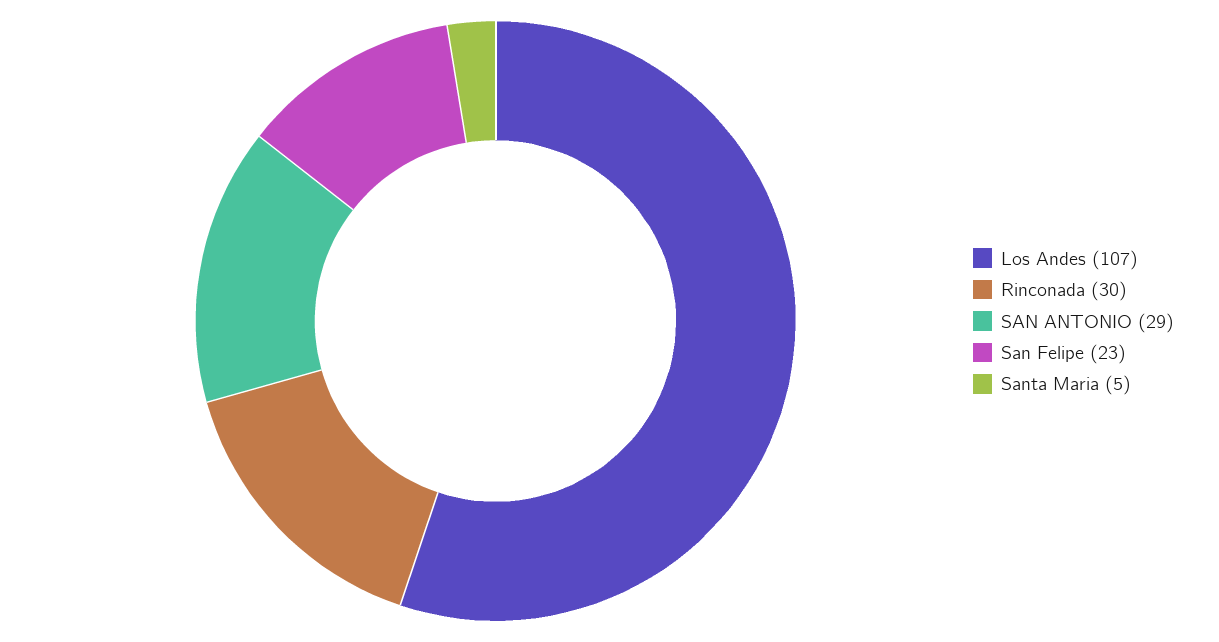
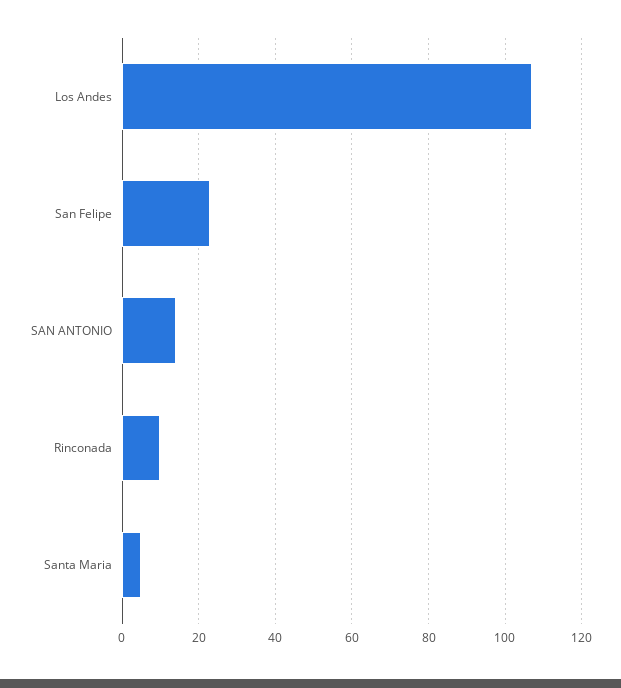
Rinconada: 30 -> 10
SAN ANTONIO: 29 -> 15

